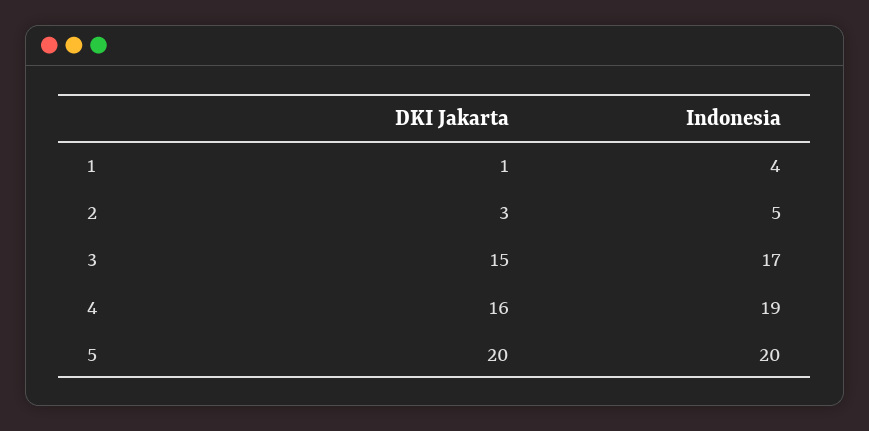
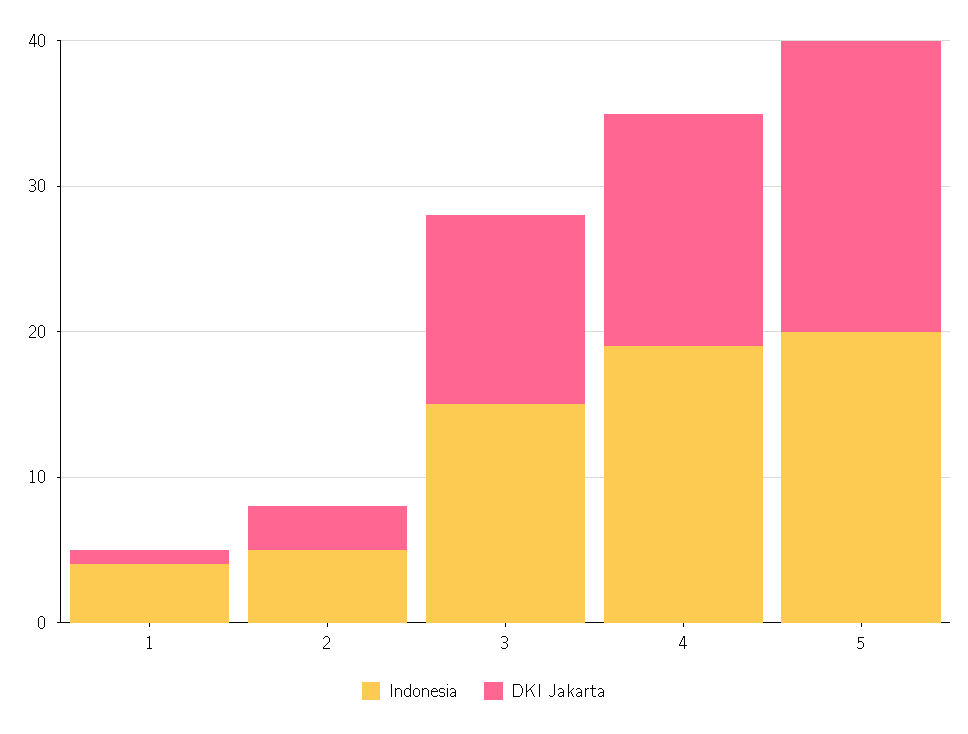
DKI Jakarta, 3: 15 -> 13
Indonesia, 3: 17 -> 15

